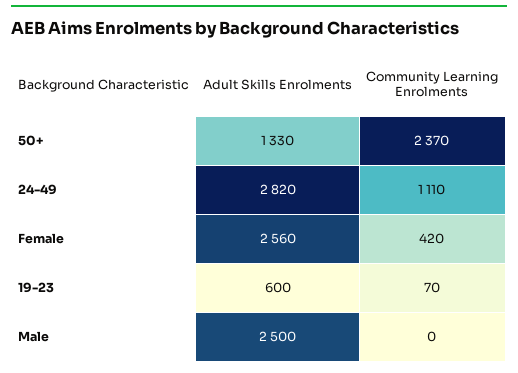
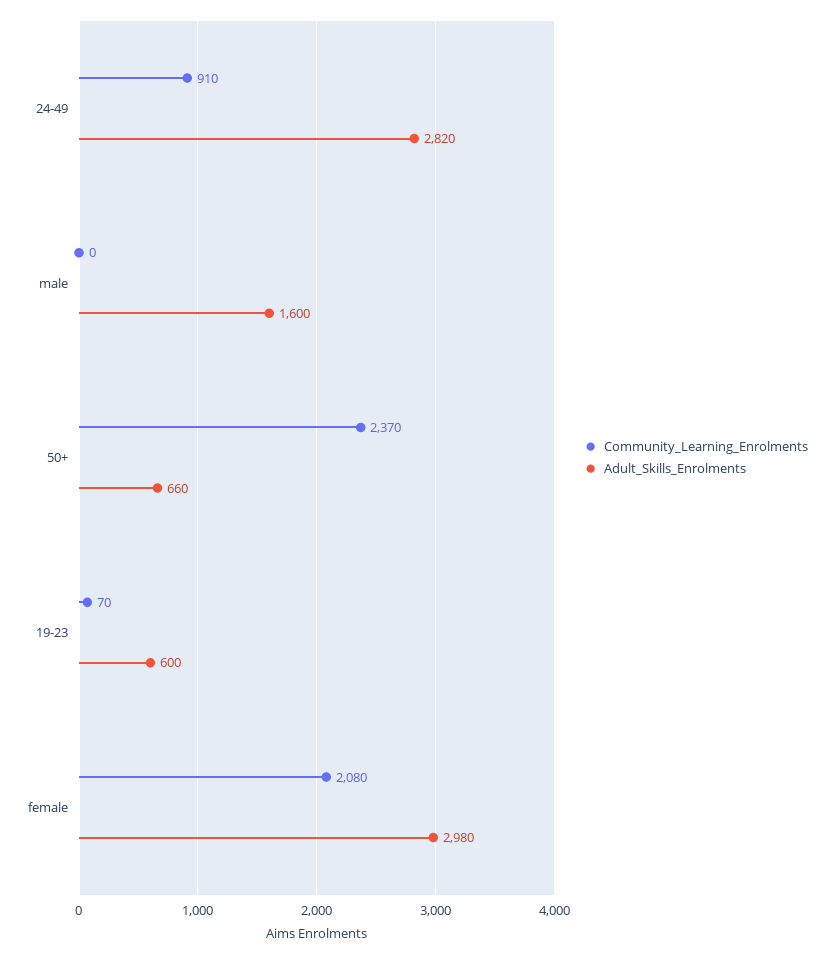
Adult Skills Enrolments, 50+: 1330 -> 660
Community Learning Enrolments, 24-49: 1110 -> 910
Adult Skills Enrolments, Female: 2560 -> 2980
Community Learning Enrolments, Female: 420 -> 2080
Adult Skills Enrolments, Male: 2500 -> 1600

